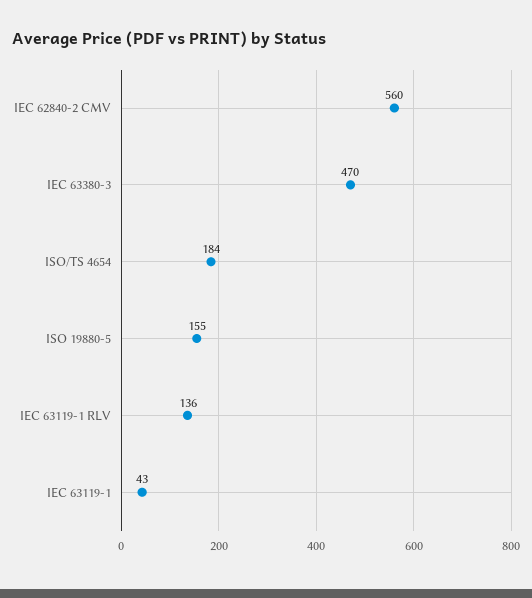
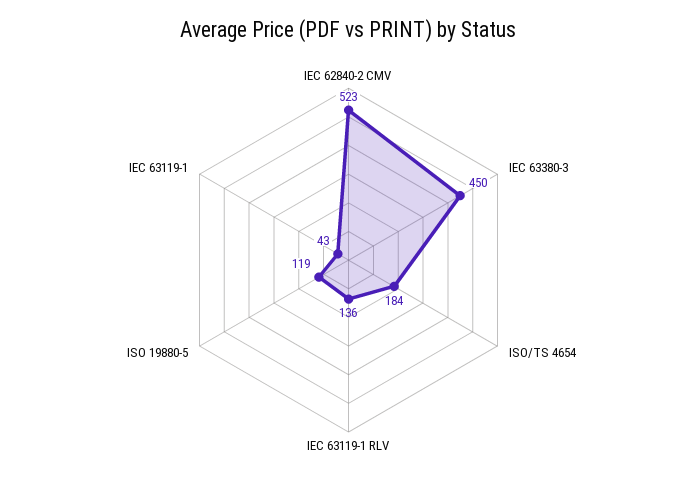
IEC 62840-2 CMV: 560 -> 523
IEC 63380-3: 470 -> 450
ISO 19880-5: 155 -> 119

